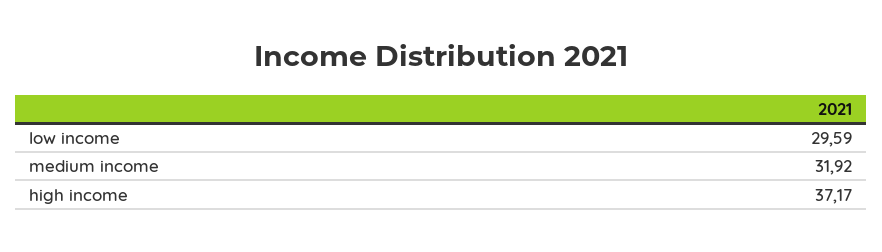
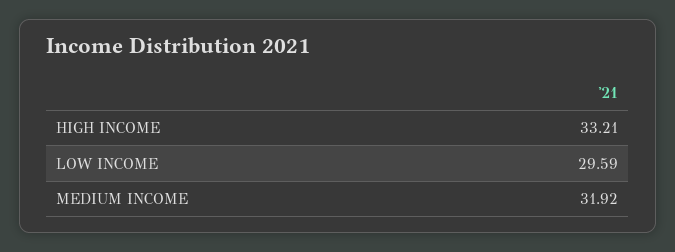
high income: 37.17 -> 33.21

